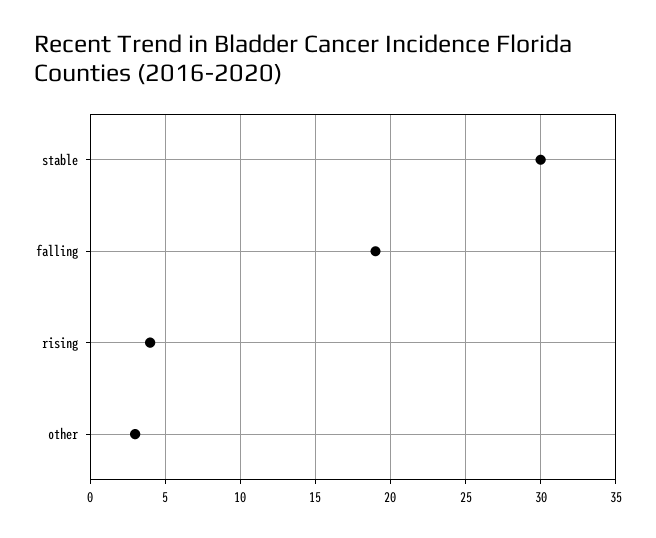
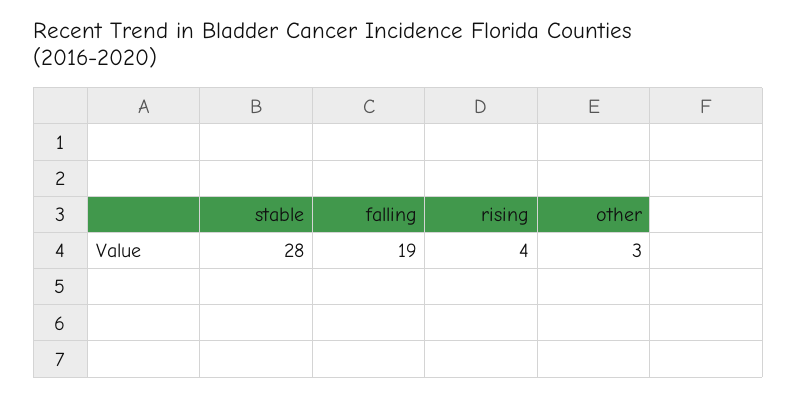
stable: 30 -> 28

